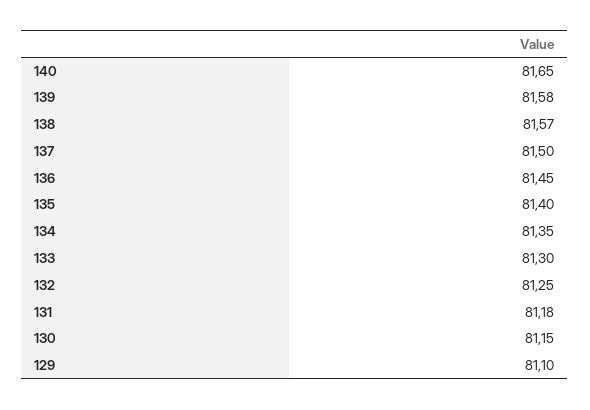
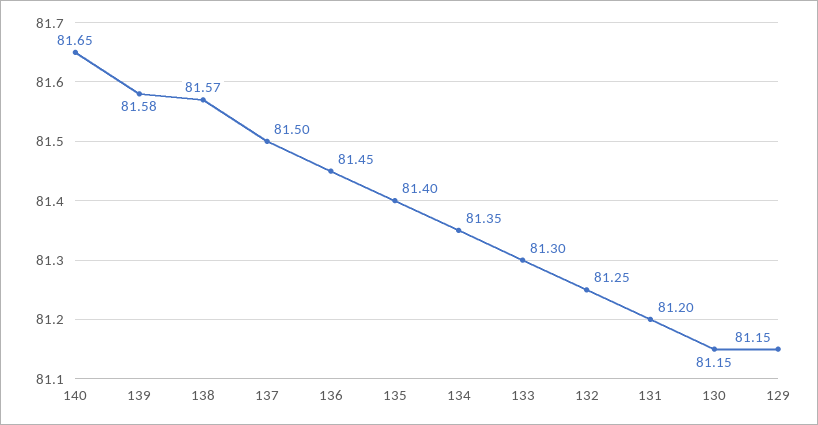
131: 81.18 -> 81.2
129: 81.1 -> 81.15

